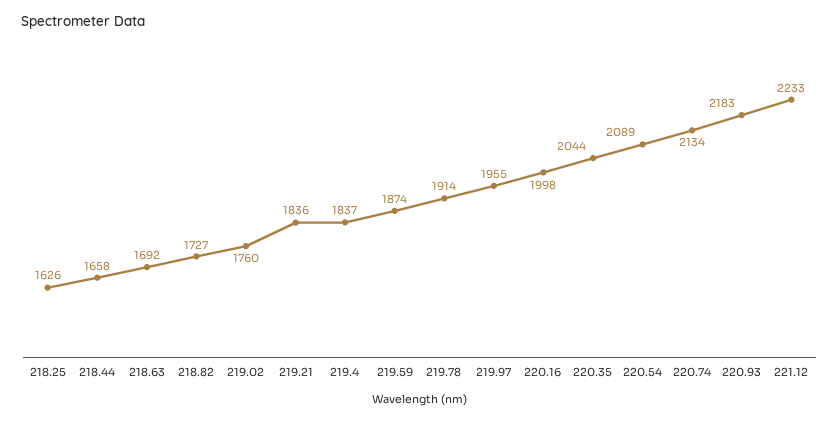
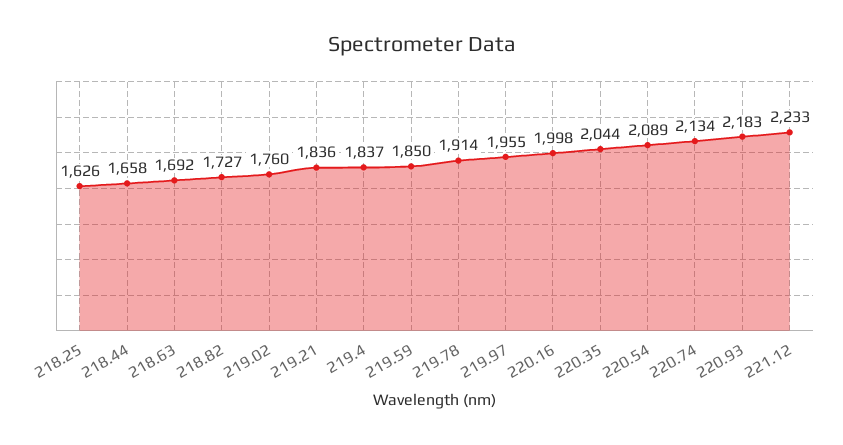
219.59: 1874 -> 1850

